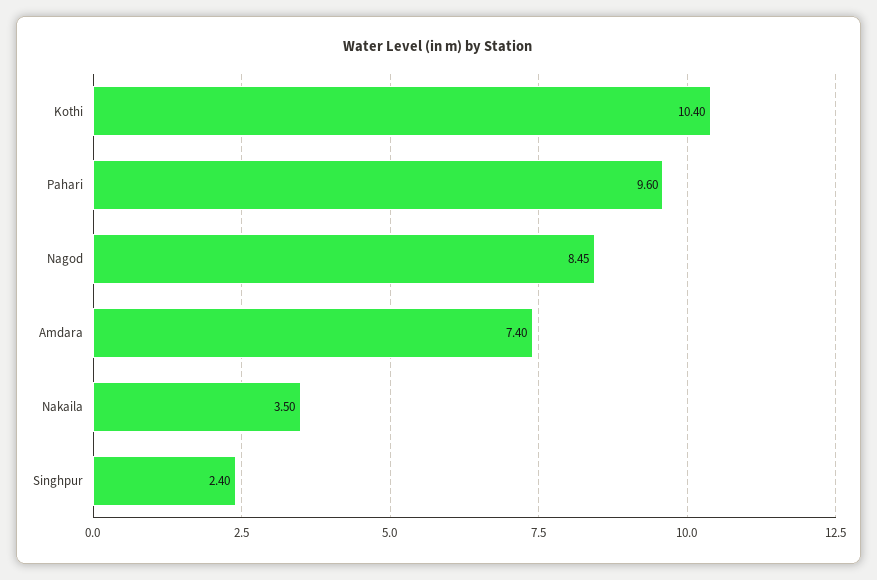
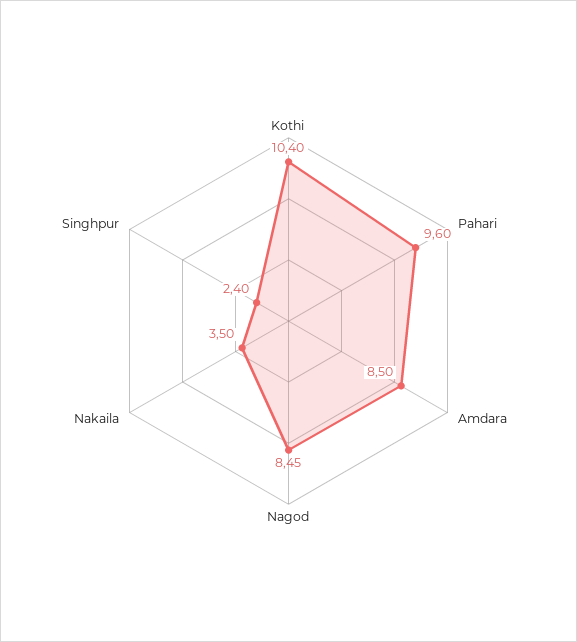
Amdara: 7.4 -> 8.5

